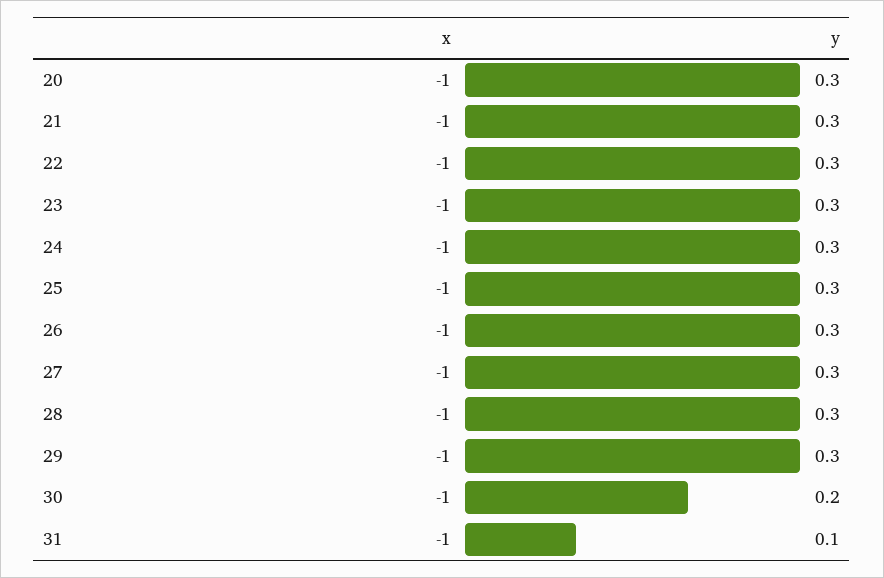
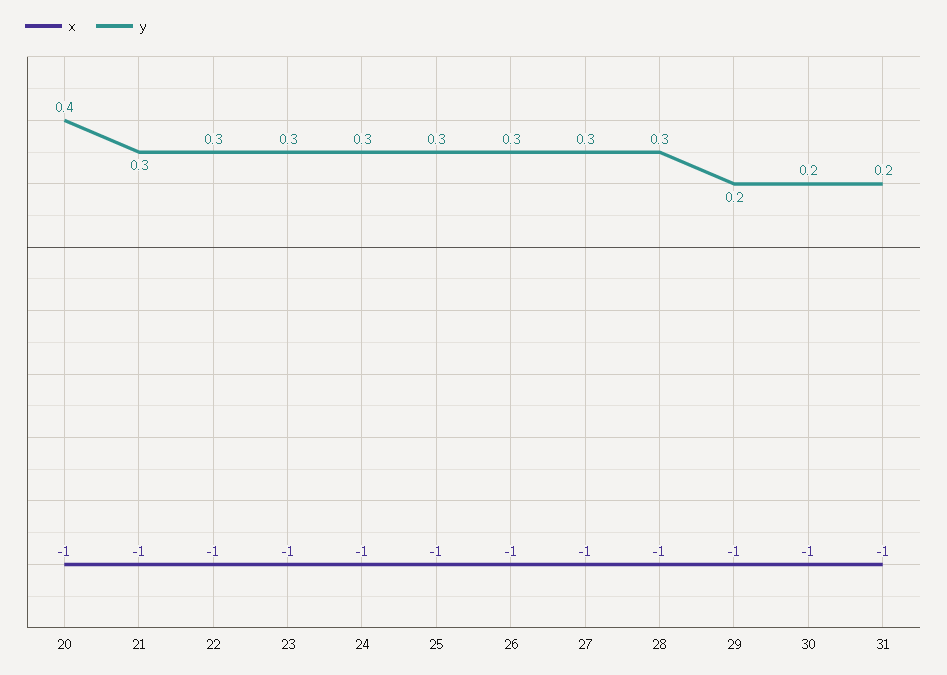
y, 20: 0.3 -> 0.4
y, 29: 0.3 -> 0.2
y, 31: 0.1 -> 0.2

